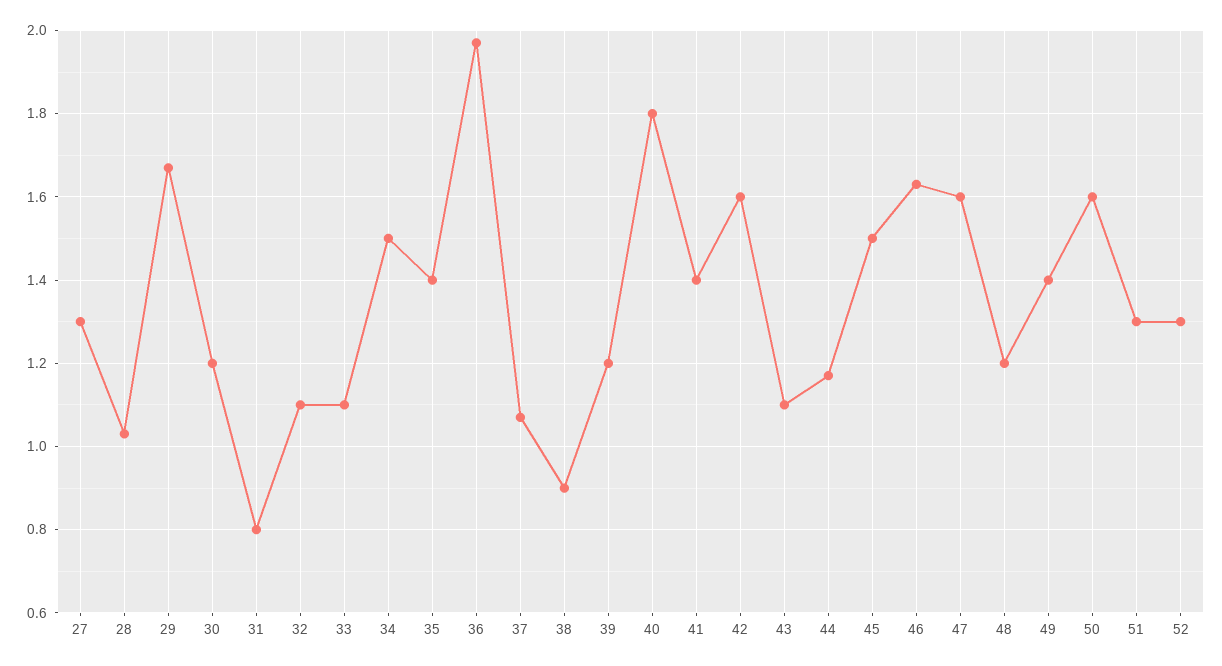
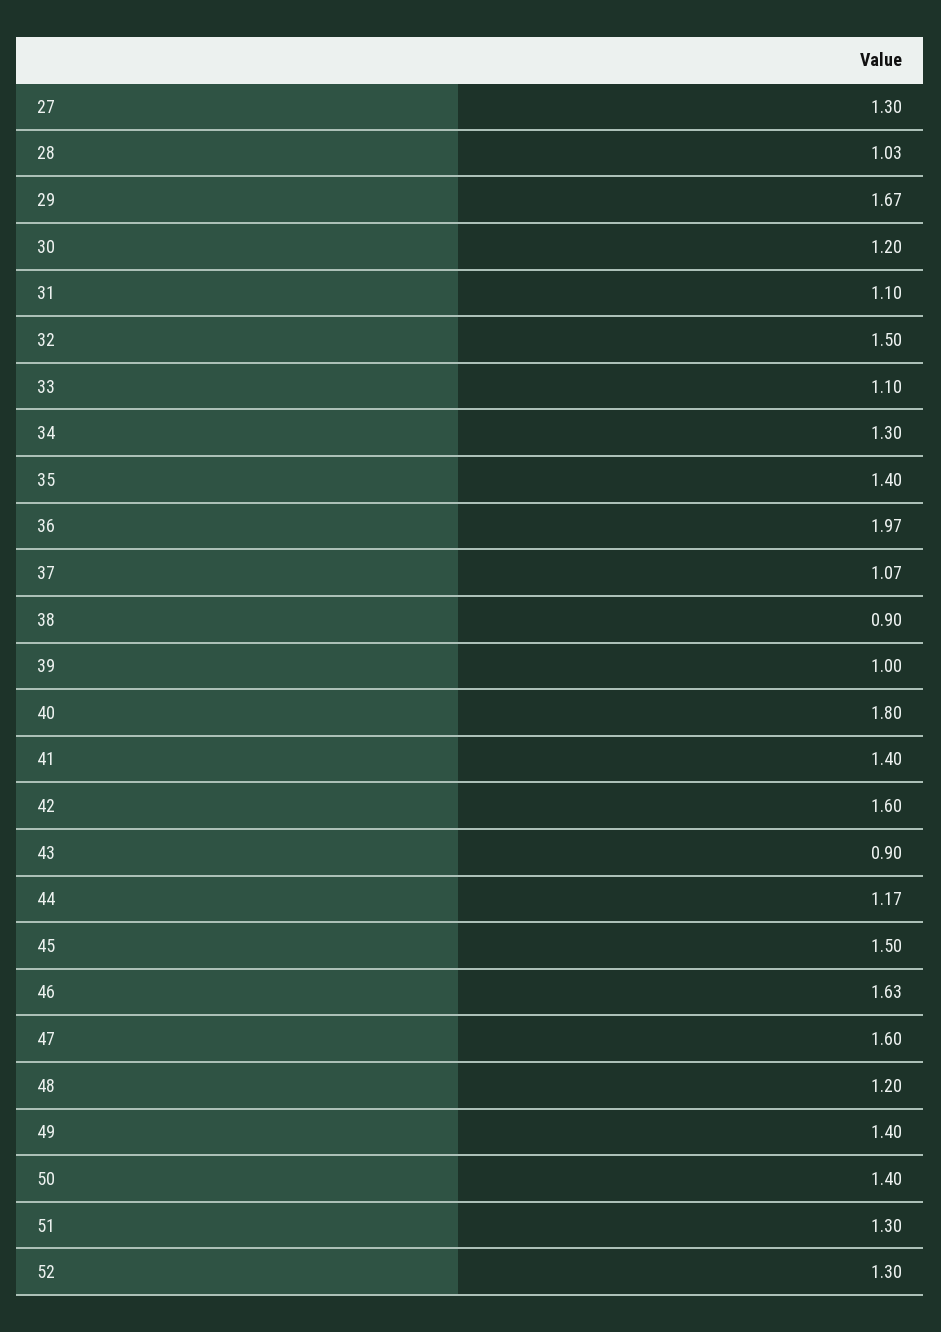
31: 0.8 -> 1.1
32: 1.1 -> 1.5
34: 1.5 -> 1.3
39: 1.2 -> 1
43: 1.1 -> 0.9
50: 1.6 -> 1.4

